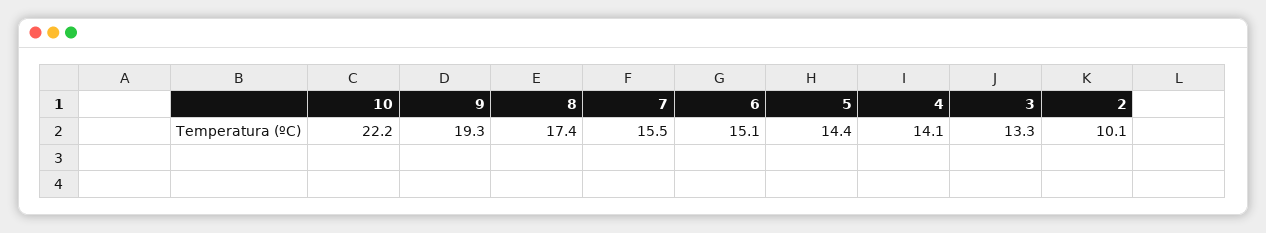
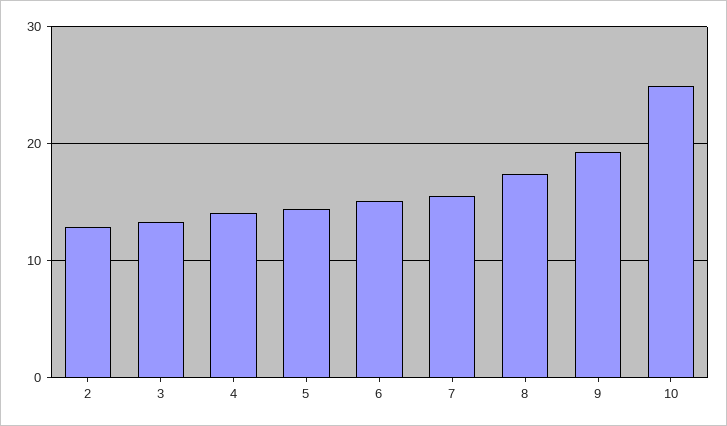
10: 22.2 -> 25
2: 10.1 -> 13

